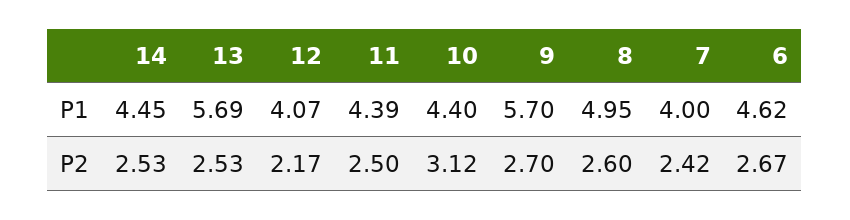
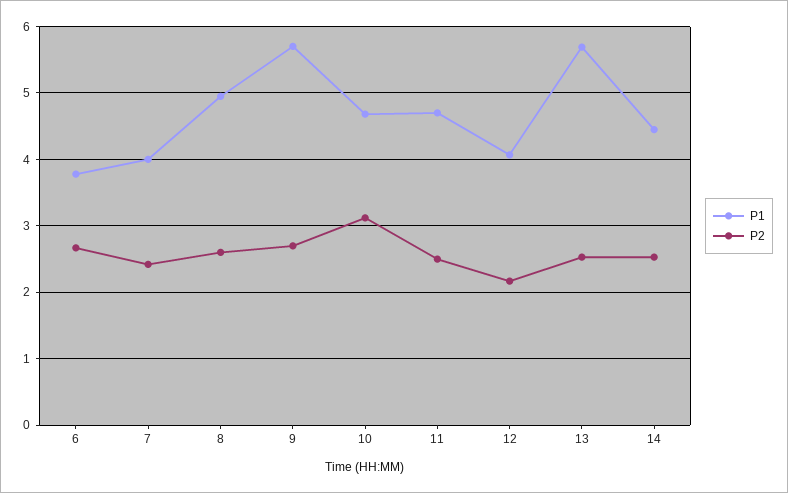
P1, 11: 4.39 -> 4.7
P1, 10: 4.4 -> 4.7
P1, 6: 4.62 -> 3.8

